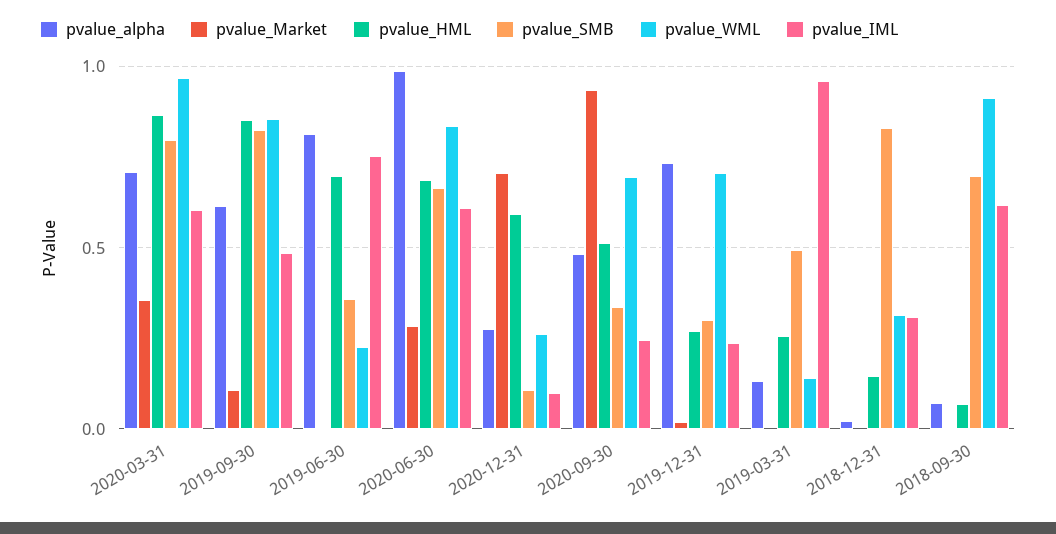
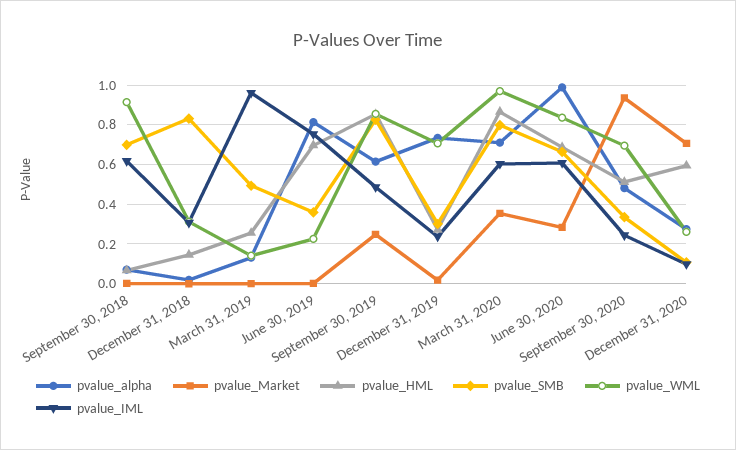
pvalue_Market, 2019-09-30: 0.1 -> 0.25

